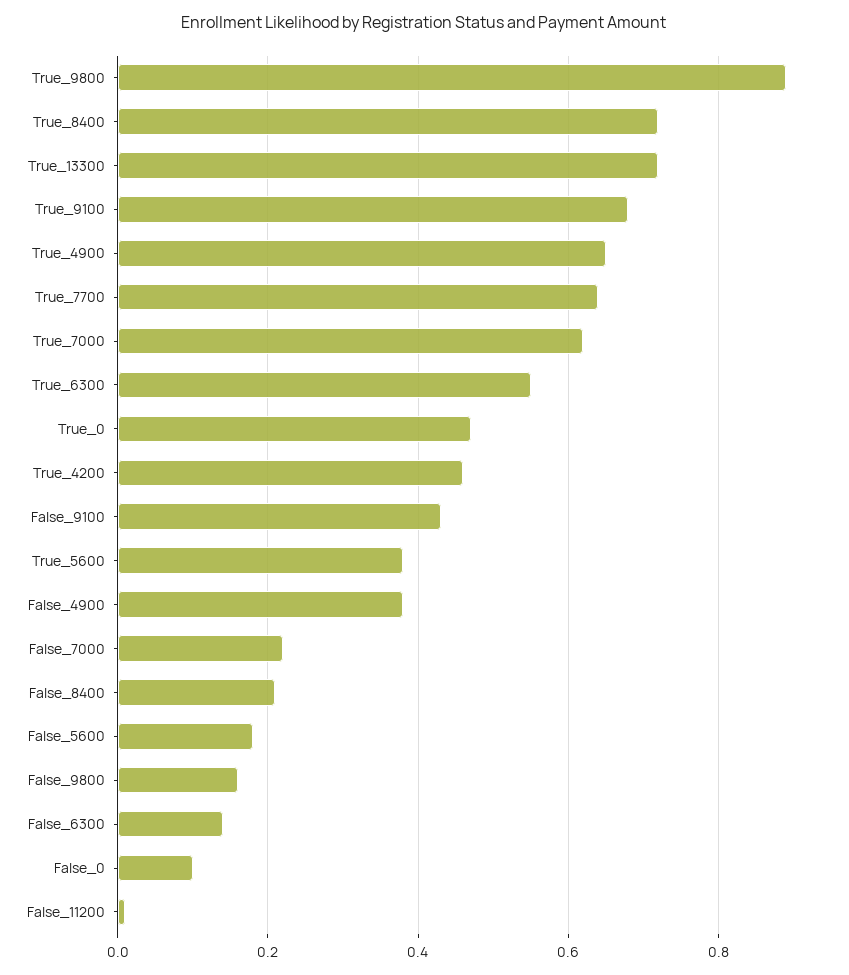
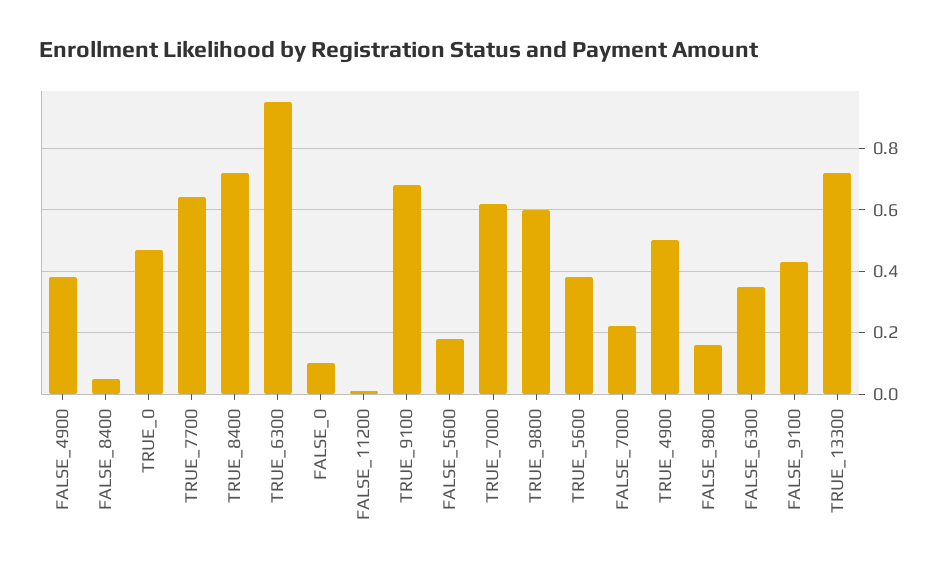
True_9800: 0.9 -> 0.6
True_4900: 0.65 -> 0.5
True_6300: 0.55 -> 0.95
True_4200: 0.45 -> none
False_8400: 0.2 -> 0.05
False_6300: 0.15 -> 0.35

